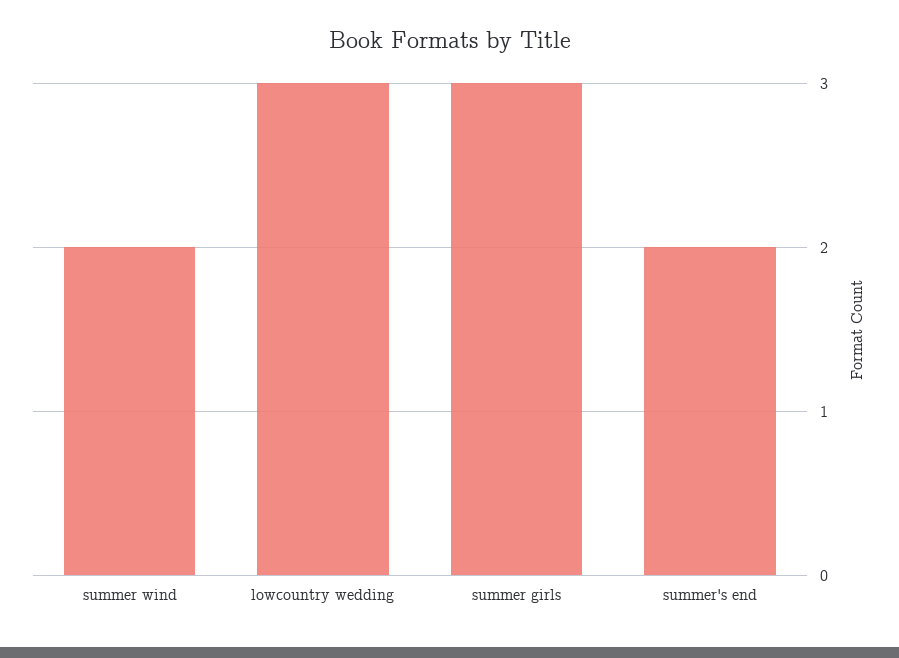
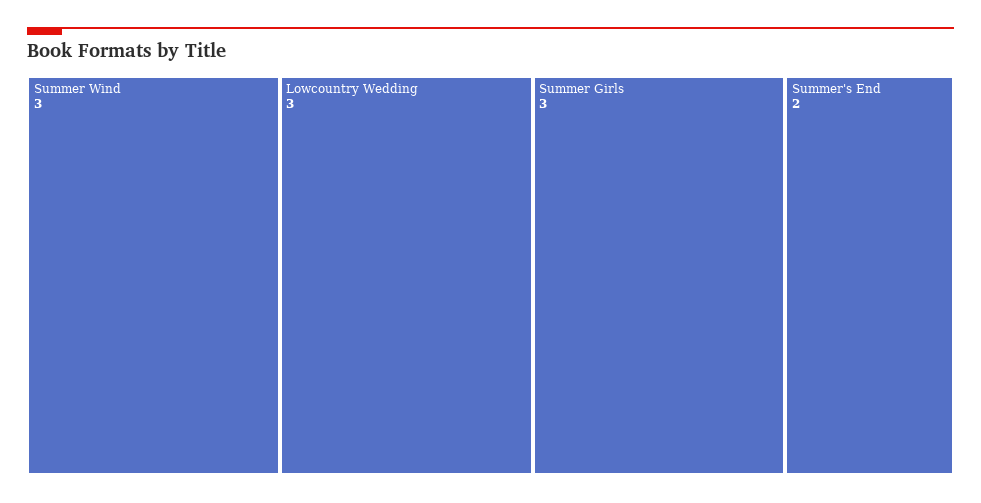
summer wind: 2 -> 3

